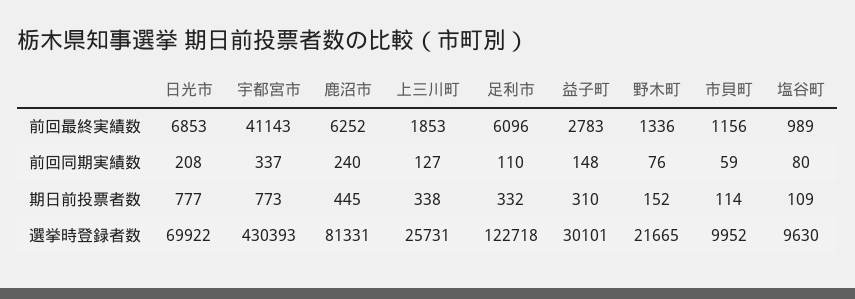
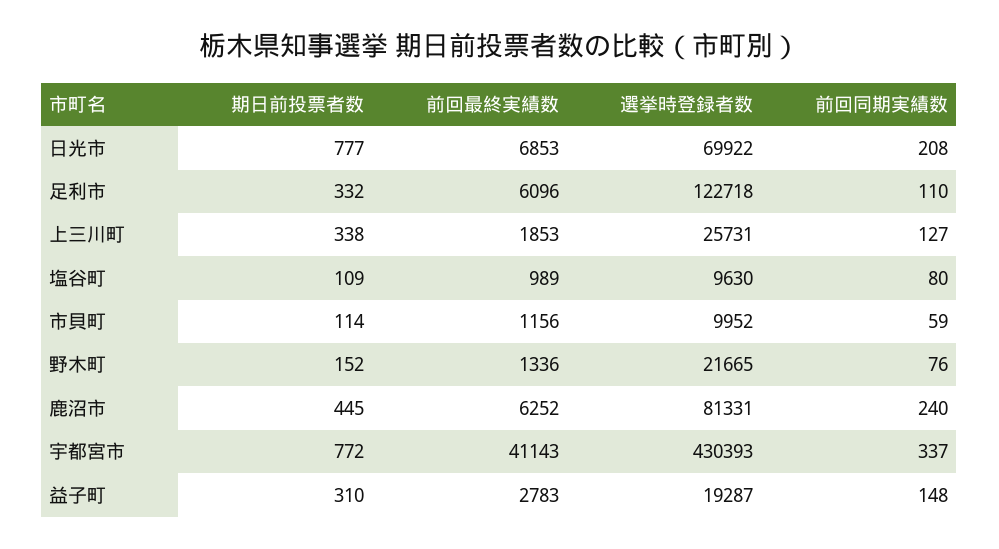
宇都宮市, 期日前投票者数: 773 -> 772
益子町, 選挙時登録者数: 30101 -> 19287

